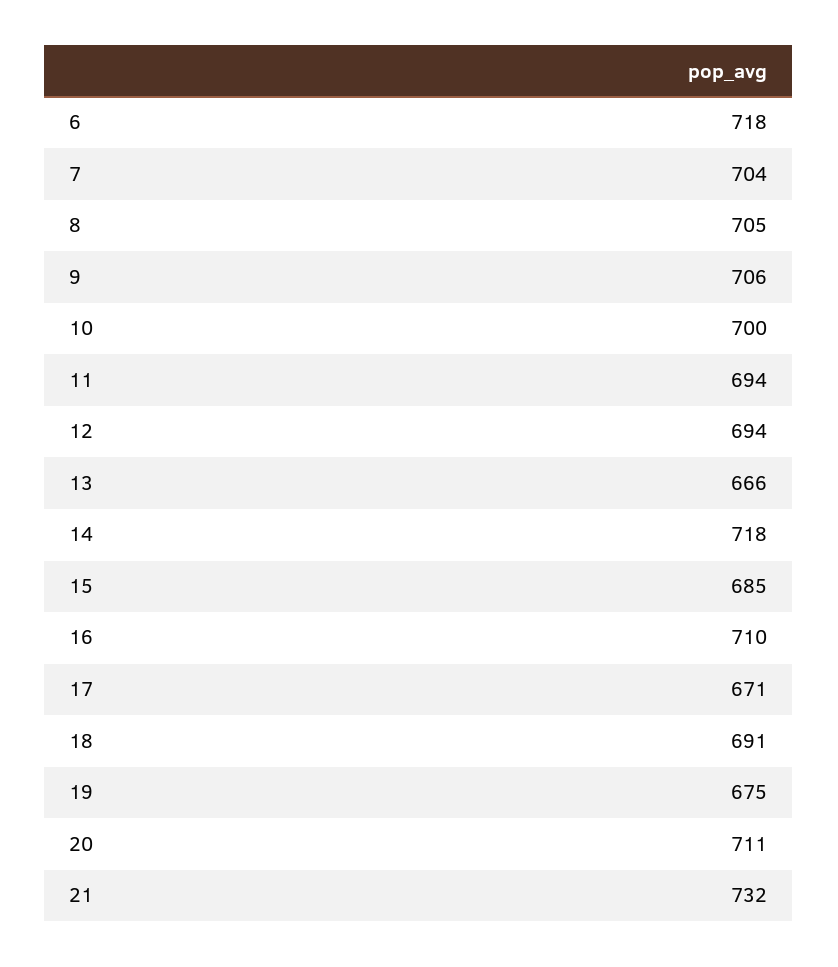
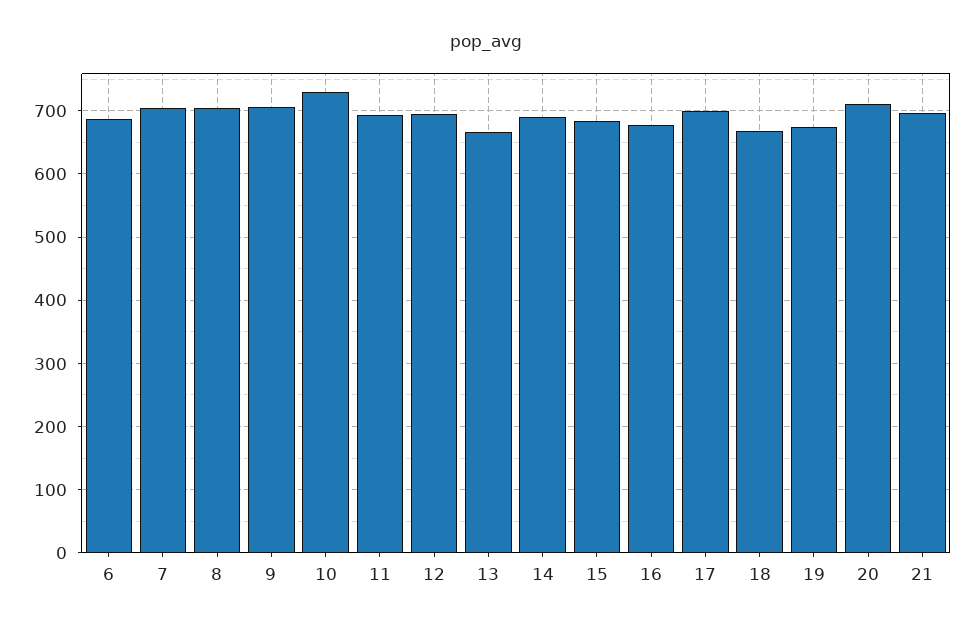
6: 718 -> 690
10: 700 -> 730
14: 718 -> 690
16: 710 -> 680
17: 671 -> 700
18: 691 -> 670
21: 732 -> 700

